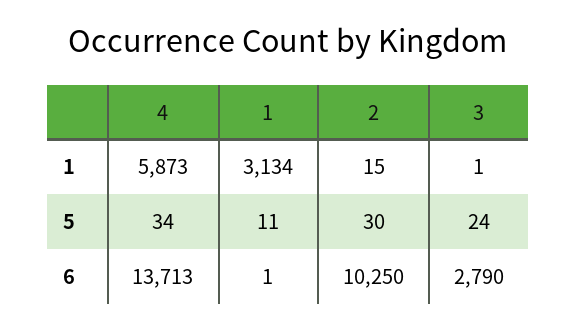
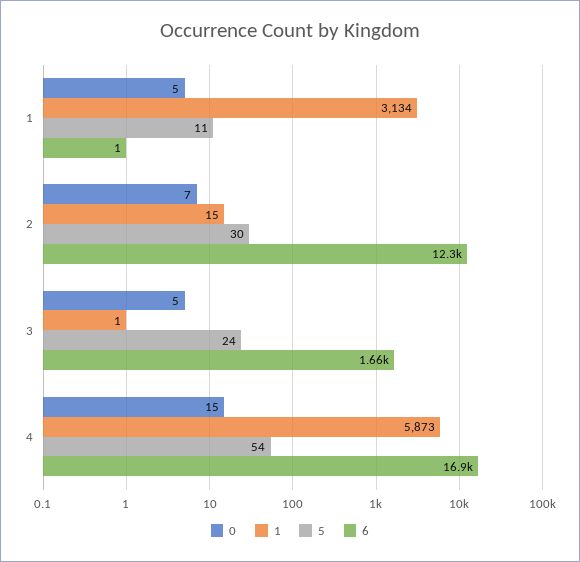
5, 4: 34 -> 54
6, 4: 13713 -> 16900
6, 2: 10250 -> 12300
6, 3: 2790 -> 1660
0, 1: none -> 5
0, 2: none -> 7
0, 3: none -> 5
0, 4: none -> 15

